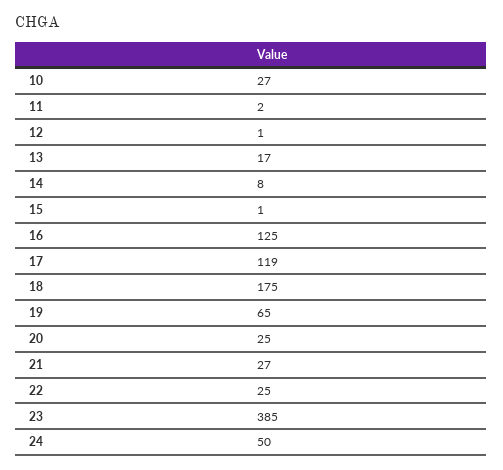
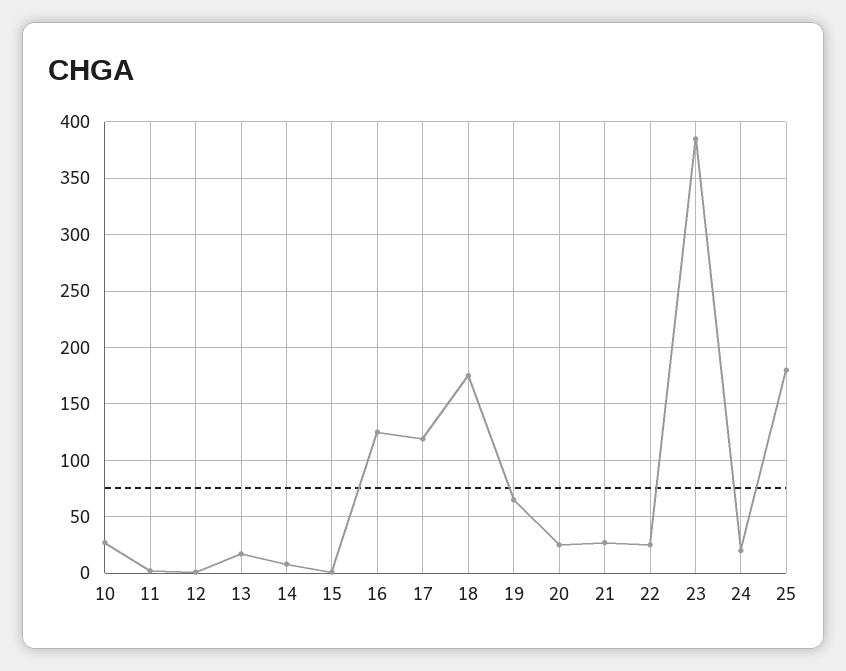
24: 50 -> 20
25: none -> 180

